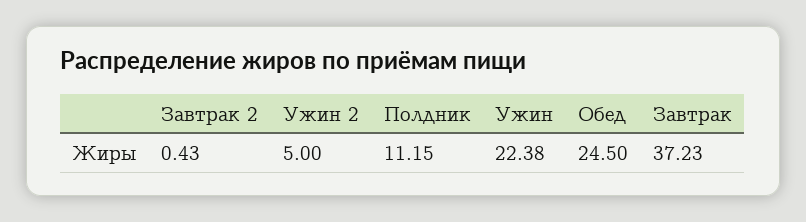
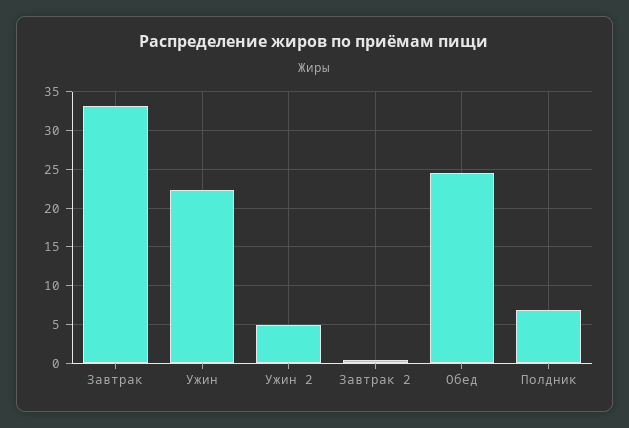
Полдник: 11.15 -> 7
Завтрак: 37.23 -> 33

